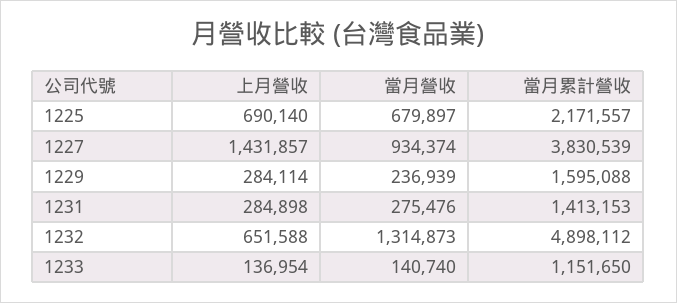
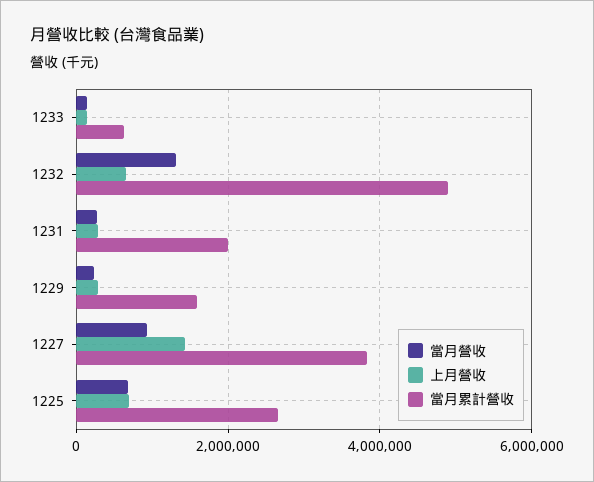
當月累計營收, 1225: 2171557 -> 2600000
當月累計營收, 1231: 1413153 -> 2000000
當月累計營收, 1233: 1151650 -> 600000

